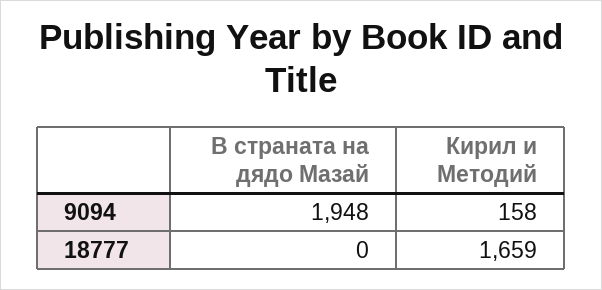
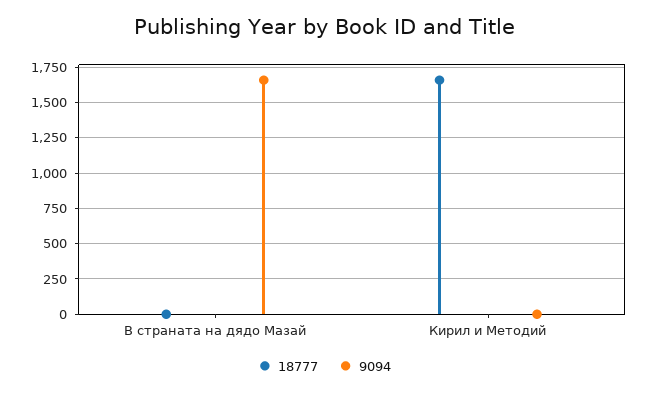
9094, В страната на дядо Мазай: 1948 -> 1650
9094, Кирил и Методий: 158 -> 0

